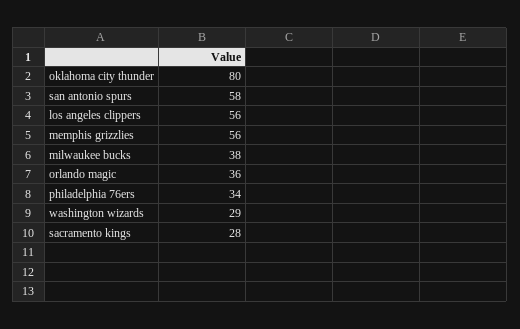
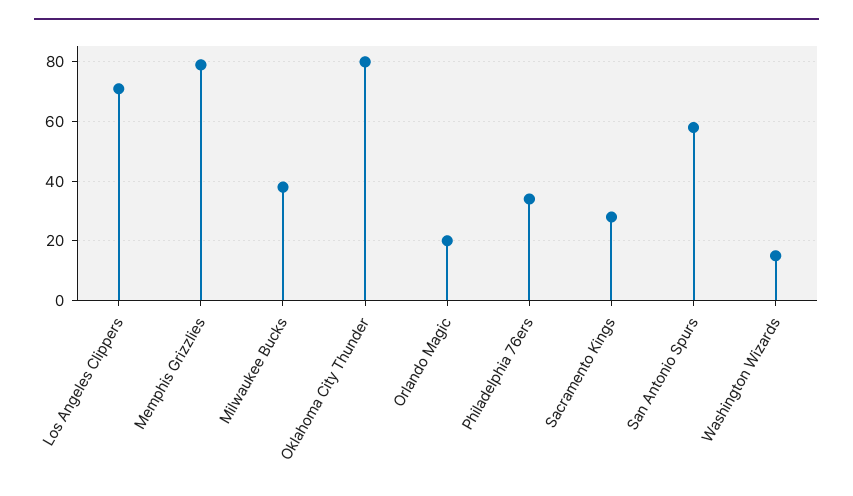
los angeles clippers: 56 -> 70
memphis grizzlies: 56 -> 80
orlando magic: 36 -> 20
washington wizards: 29 -> 15

